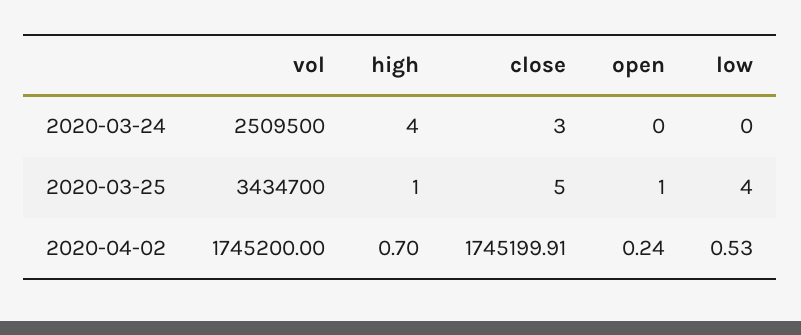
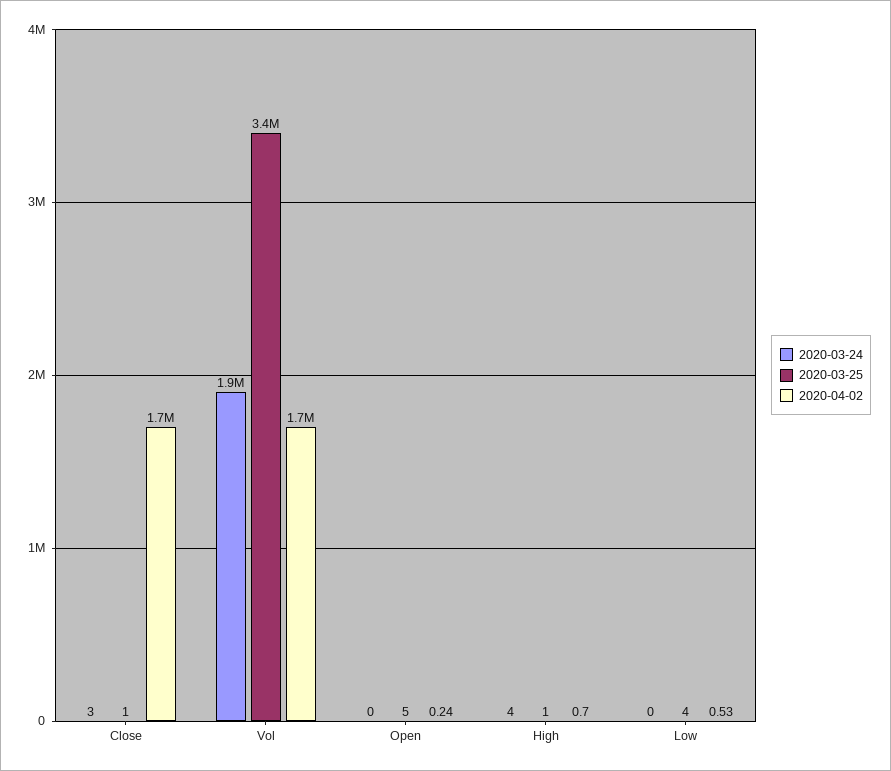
2020-03-24, vol: 2509500 -> 1900000
2020-03-25, close: 5 -> 1
2020-03-25, open: 1 -> 5

